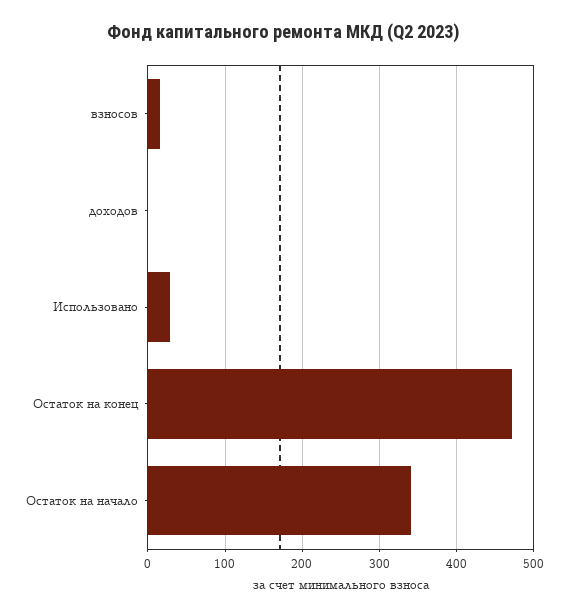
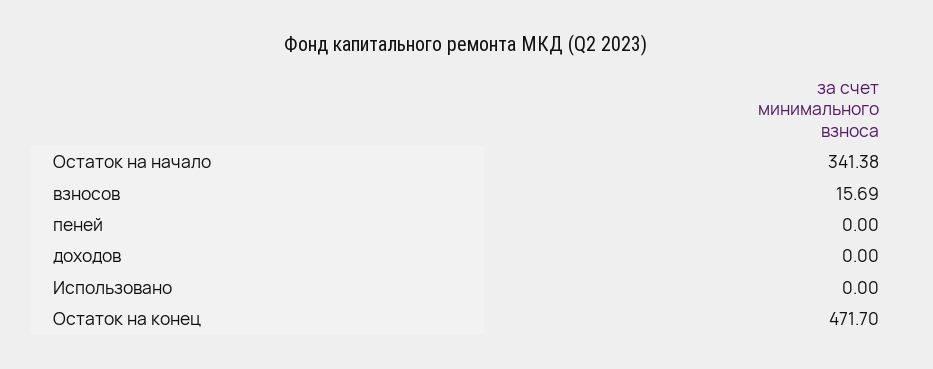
Использовано: 30 -> 0
пеней: none -> 0

